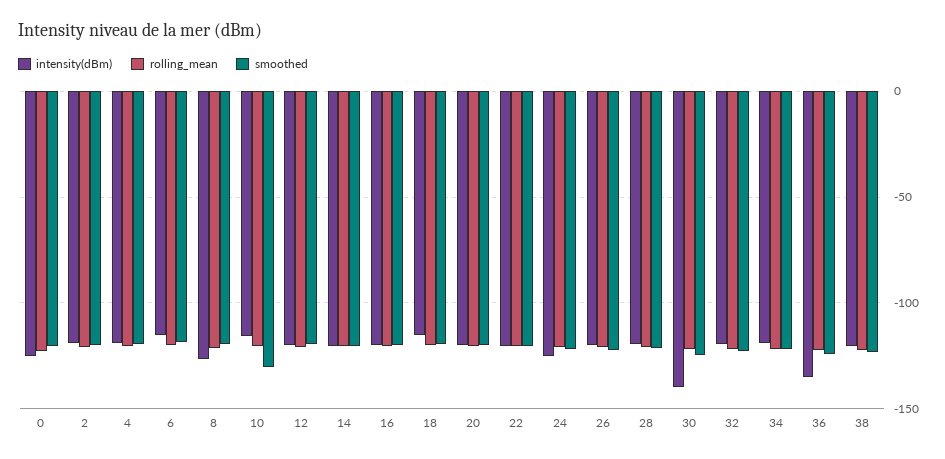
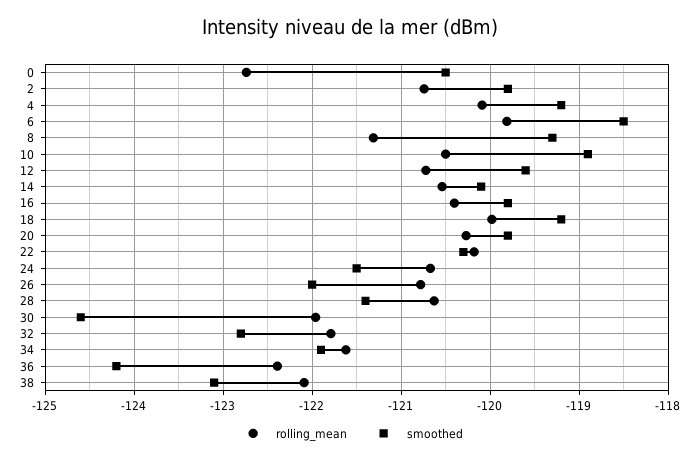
intensity(dBm), 0: -125 -> none
intensity(dBm), 2: -120 -> none
intensity(dBm), 4: -120 -> none
intensity(dBm), 6: -115 -> none
intensity(dBm), 8: -125 -> none
intensity(dBm), 10: -115 -> none
smoothed, 10: -130 -> -118.9
intensity(dBm), 12: -120 -> none
intensity(dBm), 14: -120 -> none
intensity(dBm), 16: -120 -> none
intensity(dBm), 18: -115 -> none
intensity(dBm), 20: -120 -> none
intensity(dBm), 22: -120 -> none
intensity(dBm), 24: -125 -> none
intensity(dBm), 26: -120 -> none
intensity(dBm), 28: -120 -> none
intensity(dBm), 30: -140 -> none
intensity(dBm), 32: -120 -> none
intensity(dBm), 34: -120 -> none
intensity(dBm), 36: -135 -> none
intensity(dBm), 38: -120 -> none

